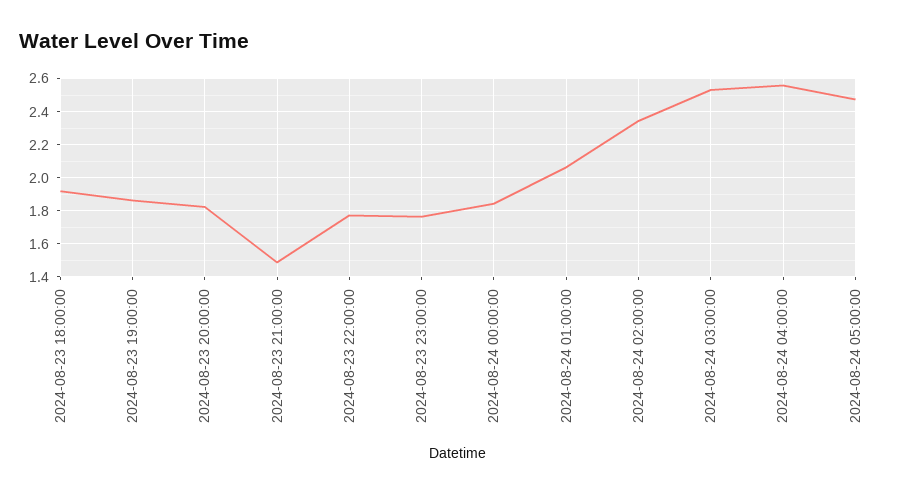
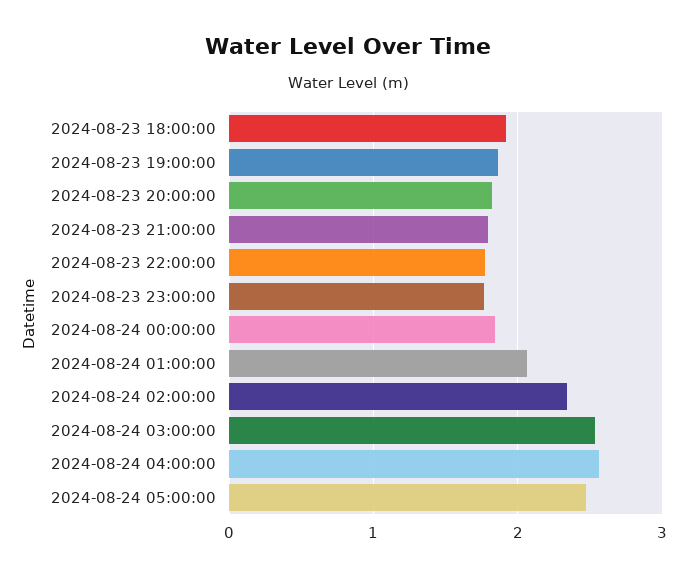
2024-08-23 21:00:00: 1.5 -> 1.8

